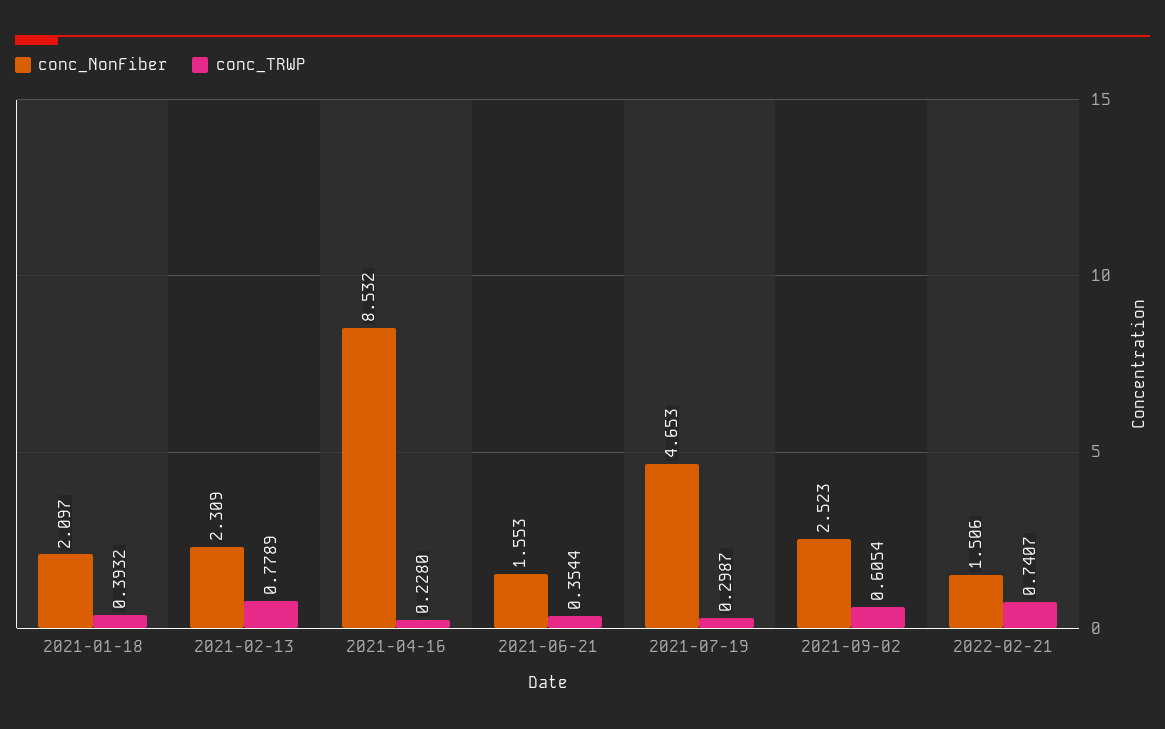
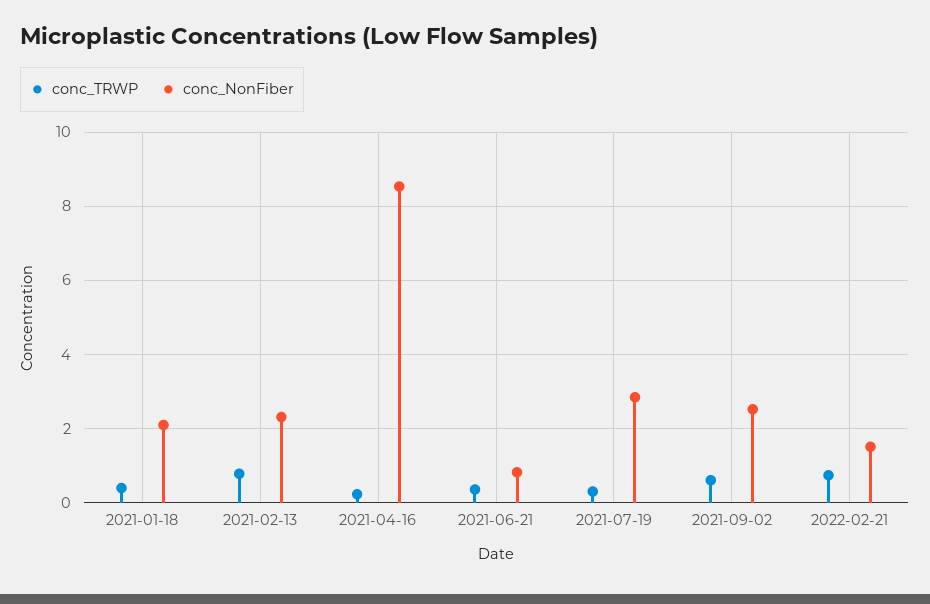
conc_NonFiber, 2021-06-21: 1.553 -> 0.8
conc_NonFiber, 2021-07-19: 4.653 -> 2.8

